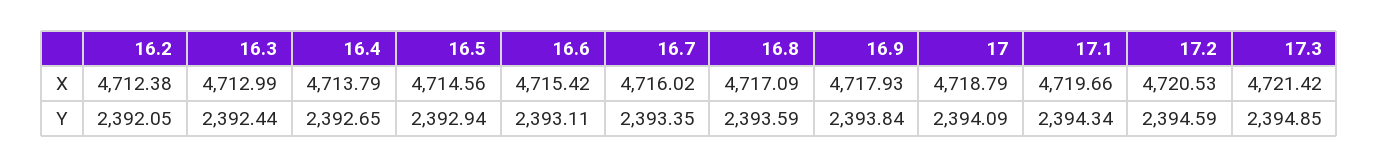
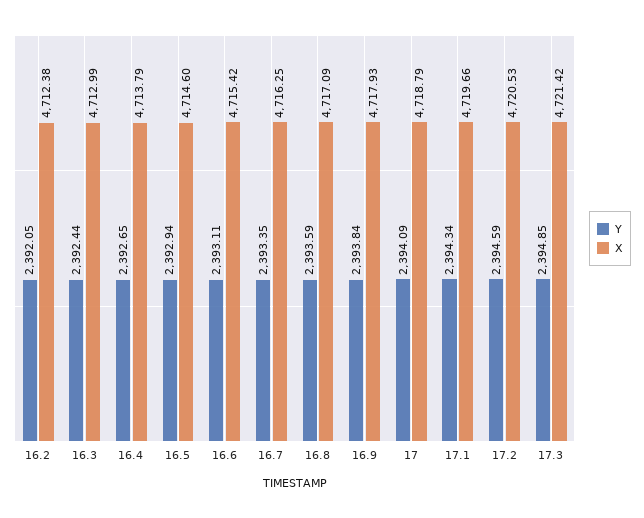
X, 16.5: 4714.56 -> 4714.6
X, 16.7: 4716.02 -> 4716.25

